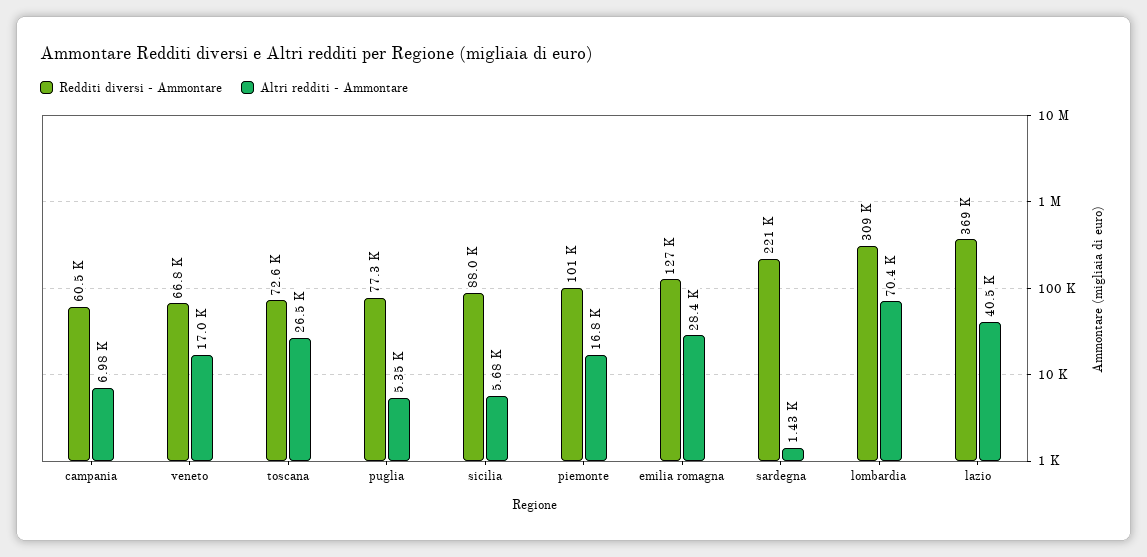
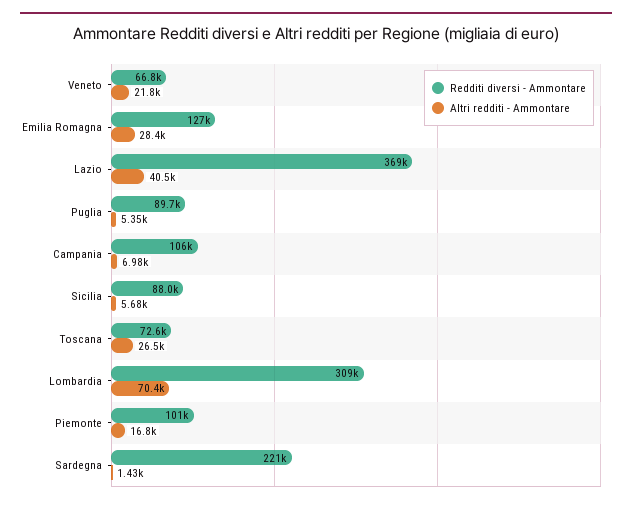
Redditi diversi - Ammontare, campania: 60500 -> 106000
Altri redditi - Ammontare, veneto: 17000 -> 21800
Redditi diversi - Ammontare, puglia: 77300 -> 89700

